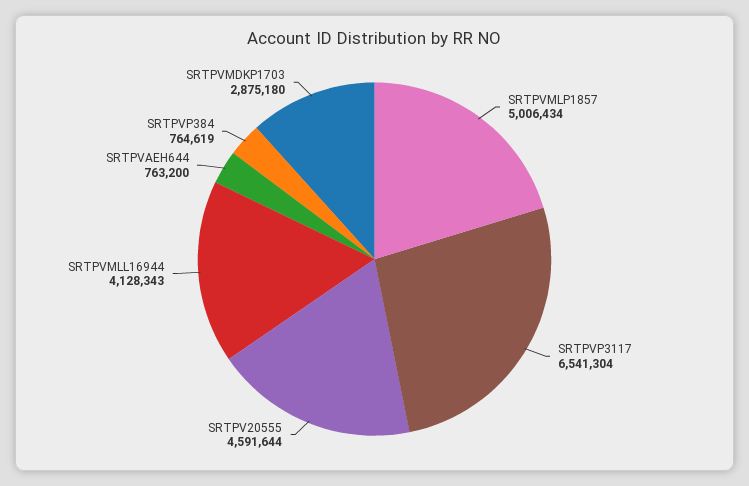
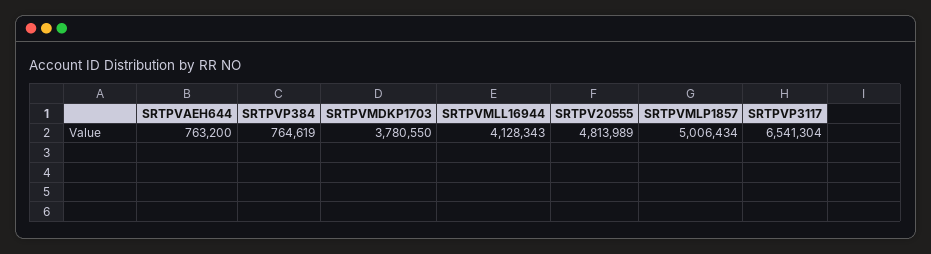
SRTPV20555: 4591644 -> 4813989
SRTPVMDKP1703: 2875180 -> 3780550

